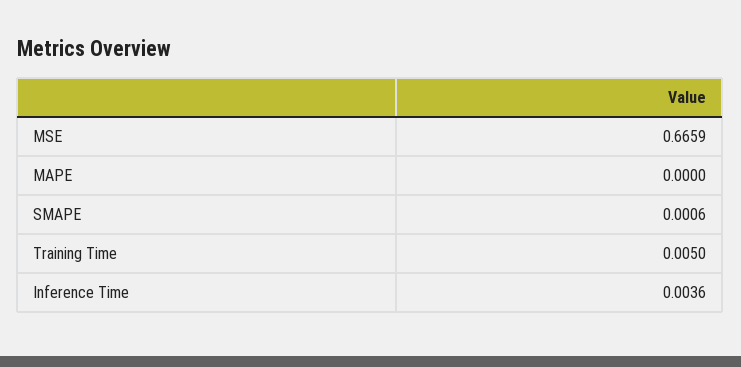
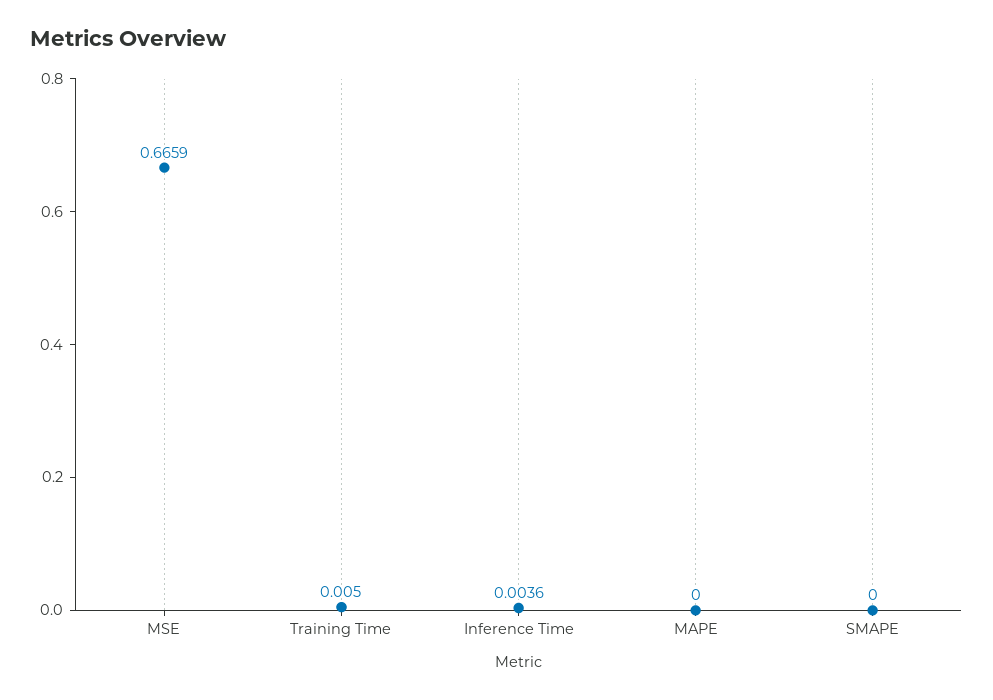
SMAPE: 0.0006 -> 0

